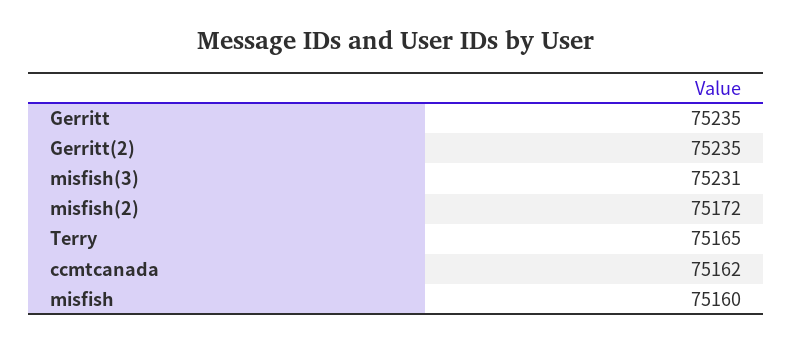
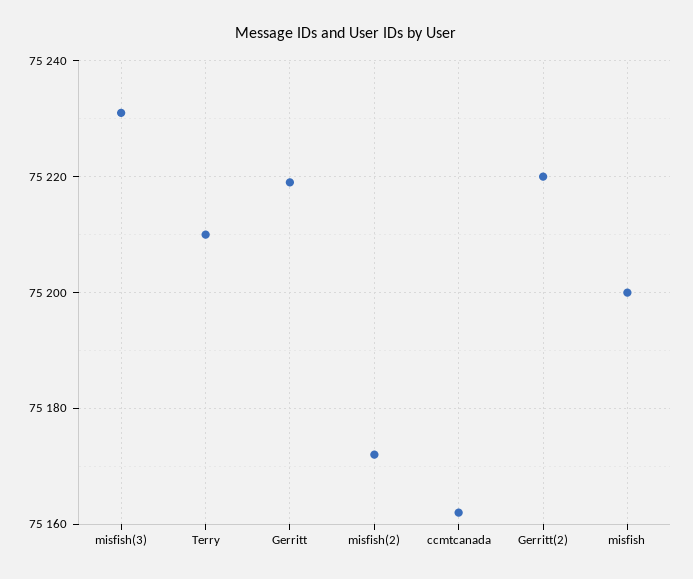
Gerritt: 75235 -> 75220
Gerritt(2): 75235 -> 75220
Terry: 75165 -> 75210
misfish: 75160 -> 75200

